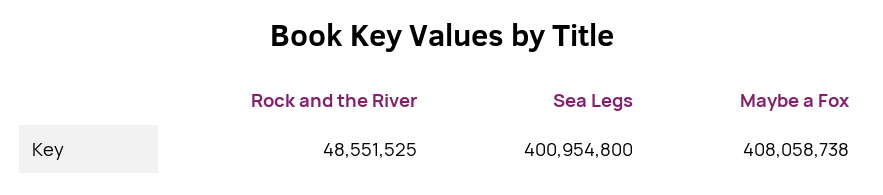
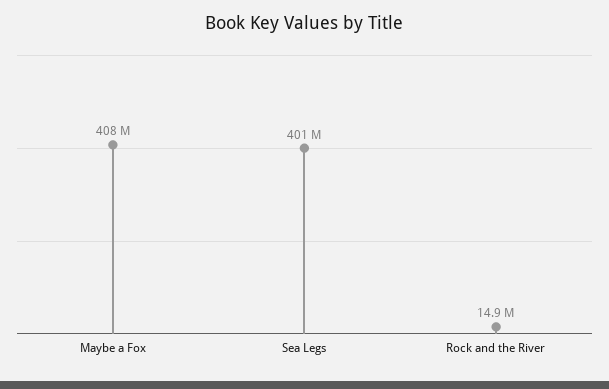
Rock and the River: 48551525 -> 14900000

